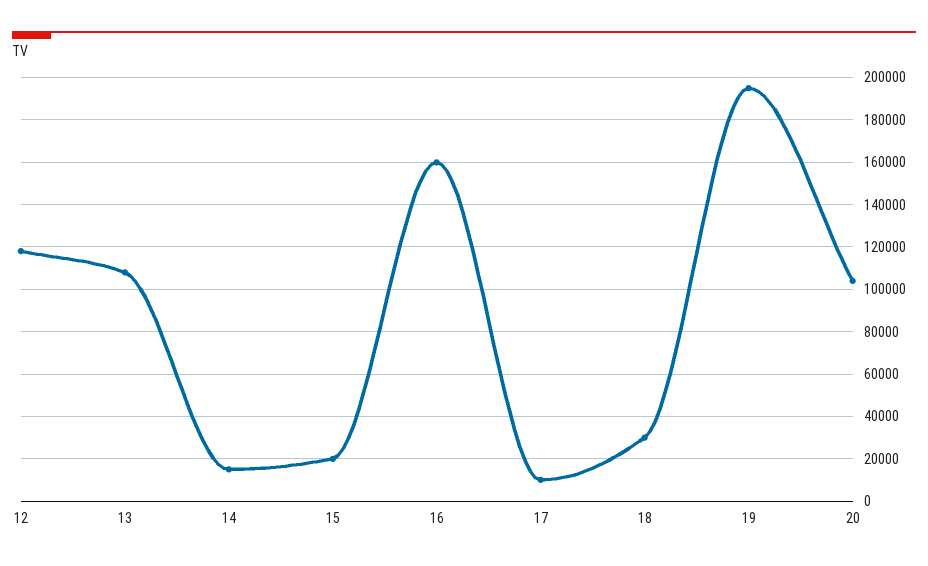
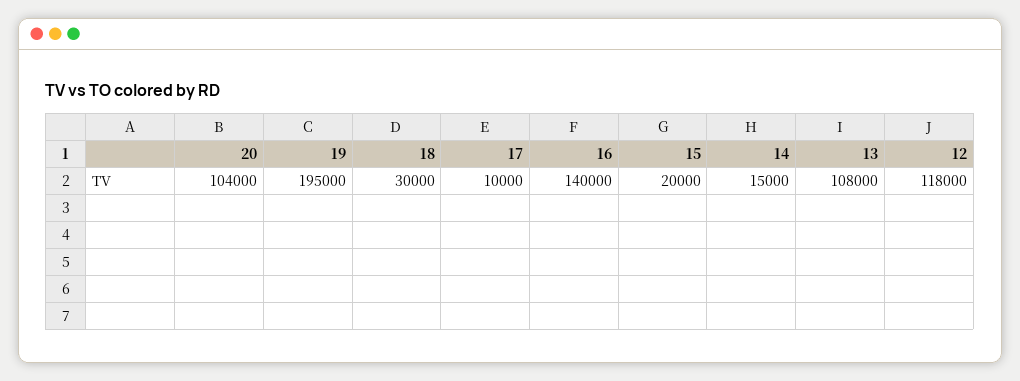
16: 160000 -> 140000

